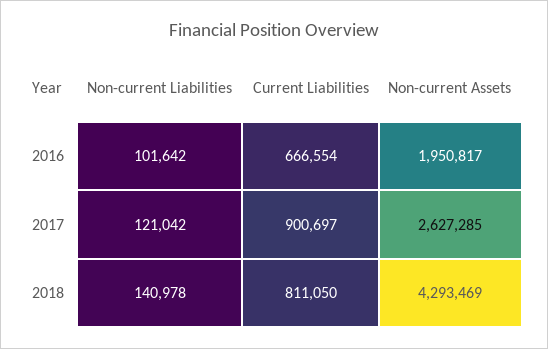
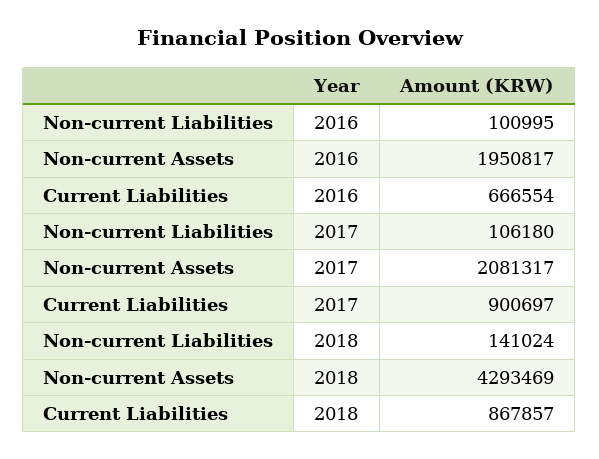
Non-current Liabilities, 2016: 101642 -> 100995
Non-current Liabilities, 2017: 121042 -> 106180
Non-current Assets, 2017: 2627285 -> 2081317
Non-current Liabilities, 2018: 140978 -> 141024
Current Liabilities, 2018: 811050 -> 867857

